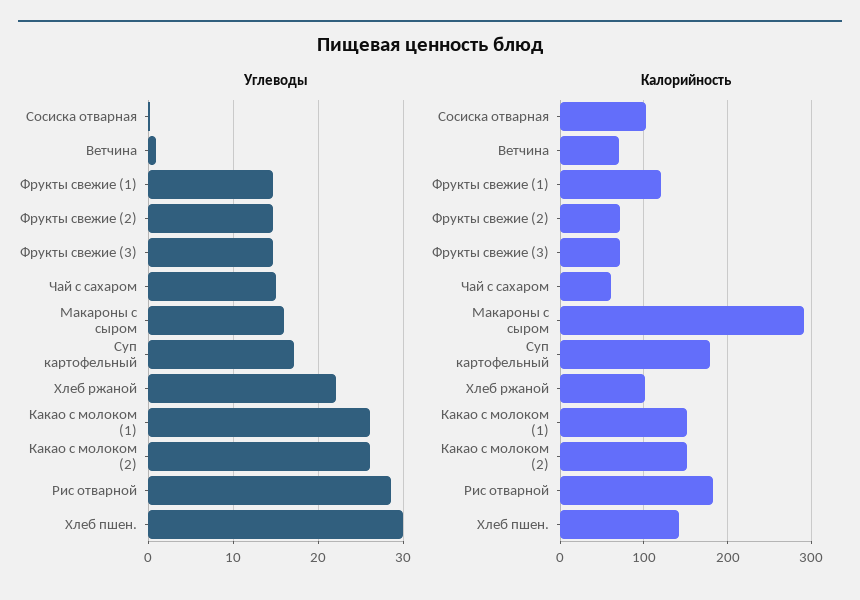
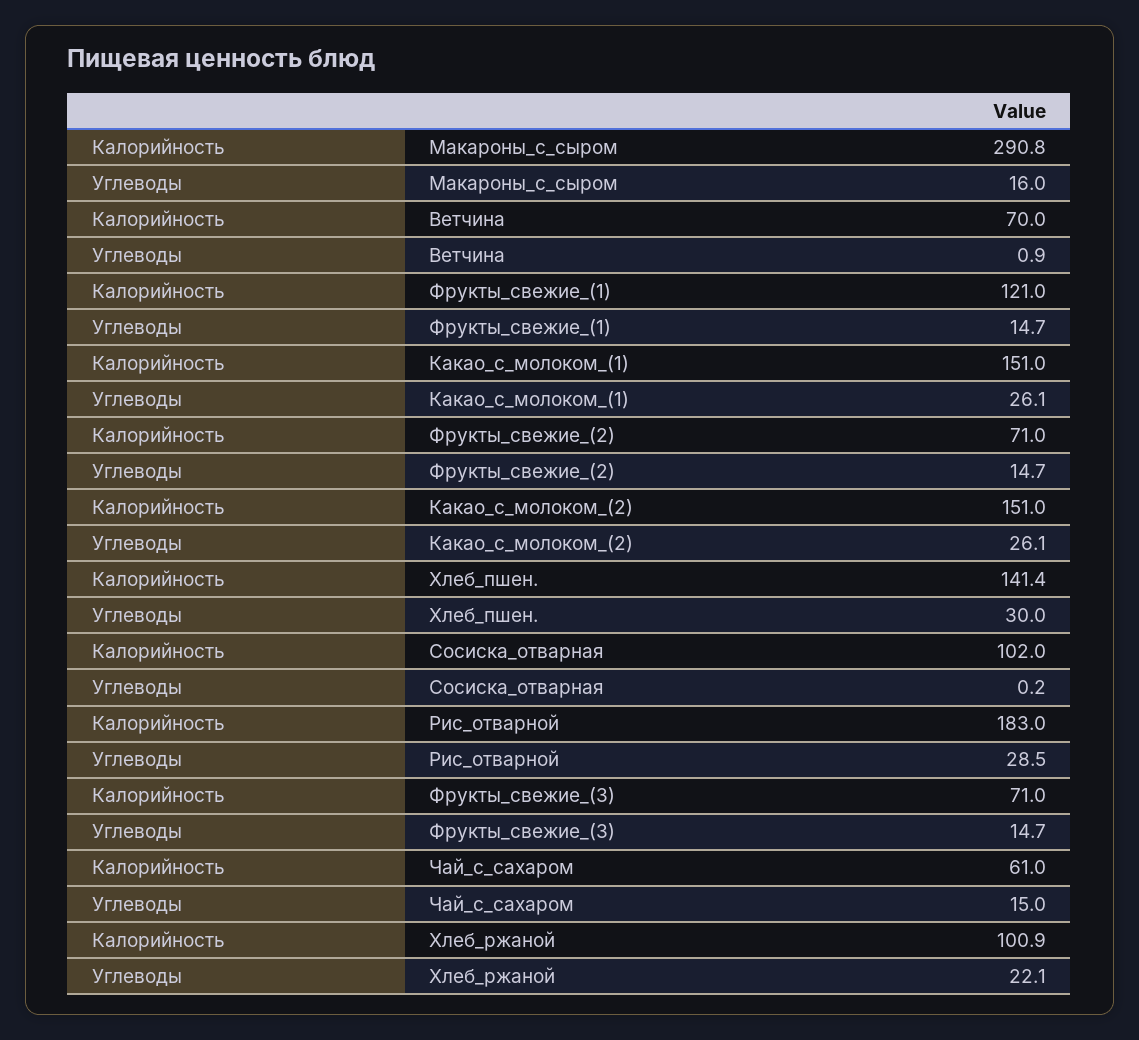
Углеводы, Суп картофельный: 17 -> none
Калорийность, Суп картофельный: 180 -> none

